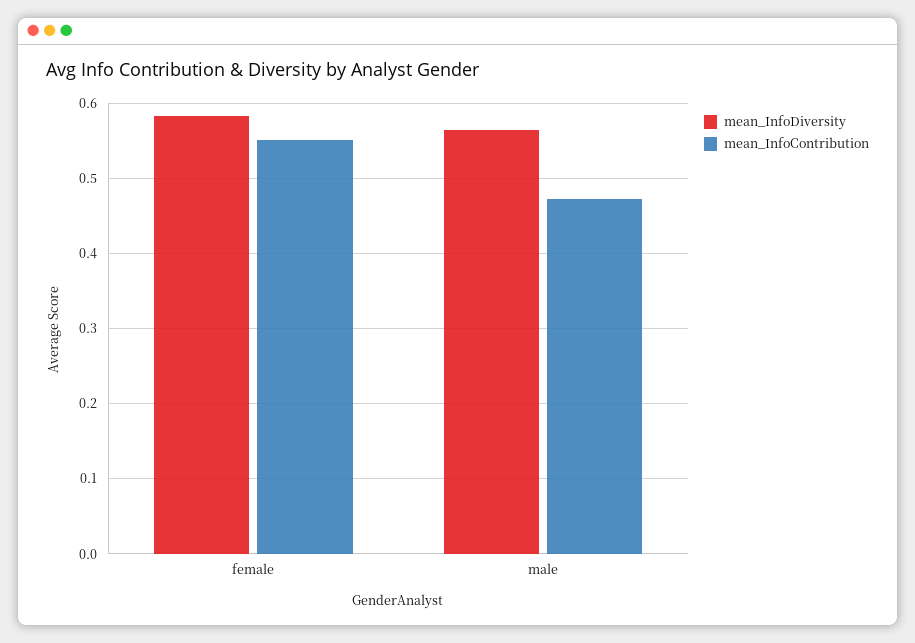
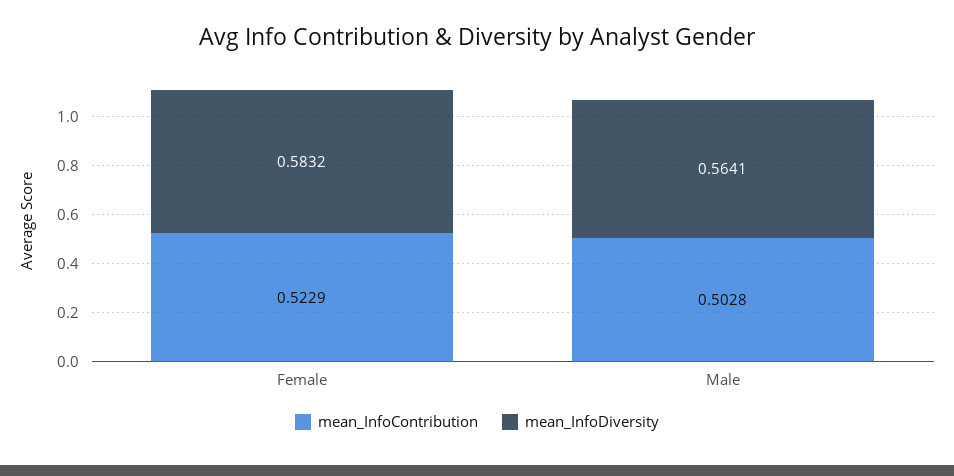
mean_InfoContribution, female: 0.55 -> 0.5229
mean_InfoContribution, male: 0.47 -> 0.5028

